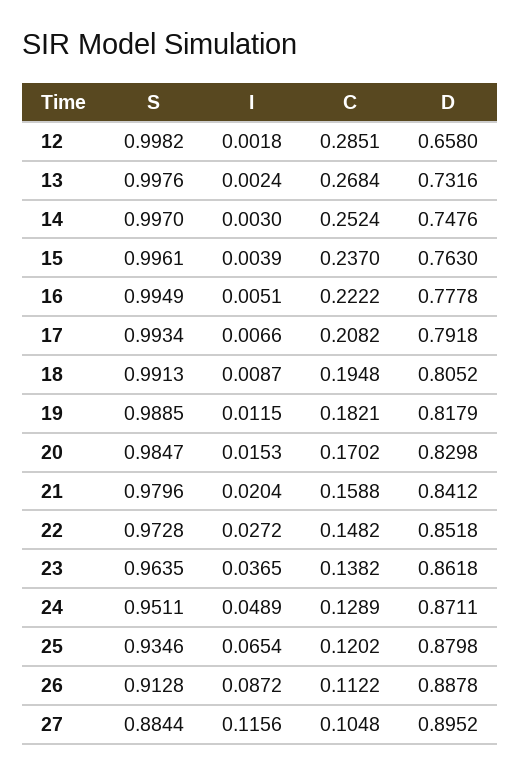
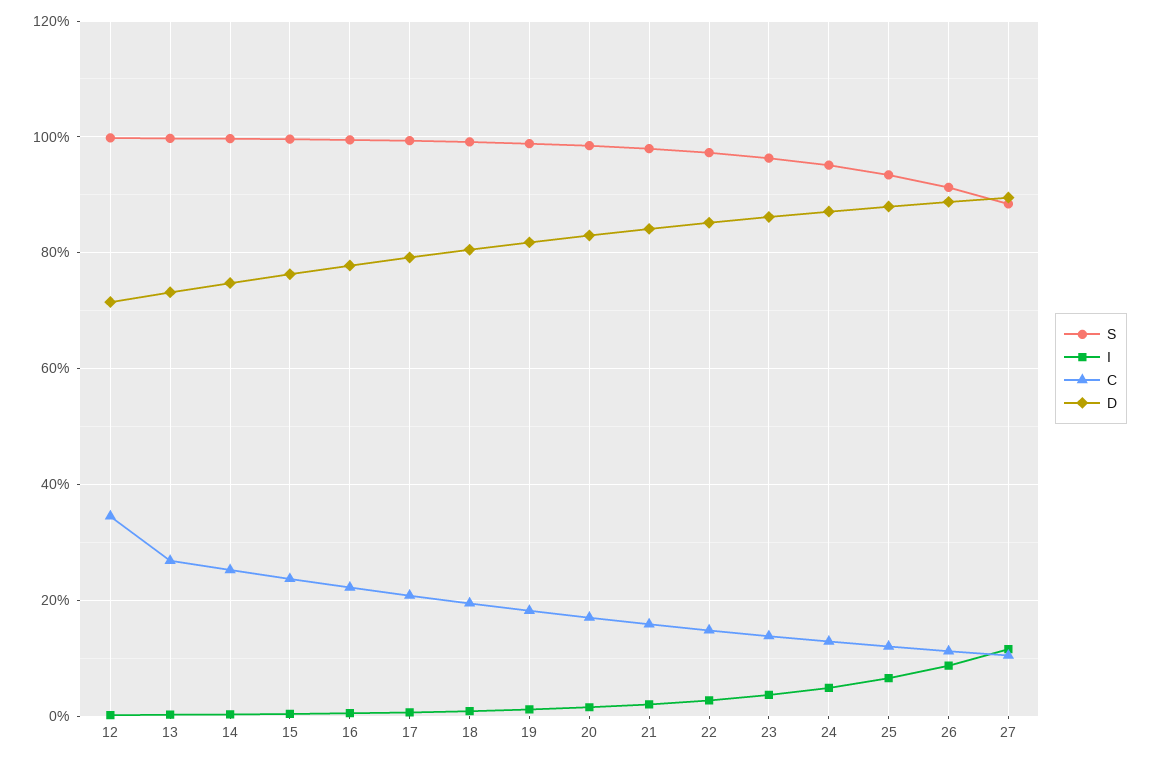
C, 12: 0.2851 -> 0.34
D, 12: 0.658 -> 0.72

